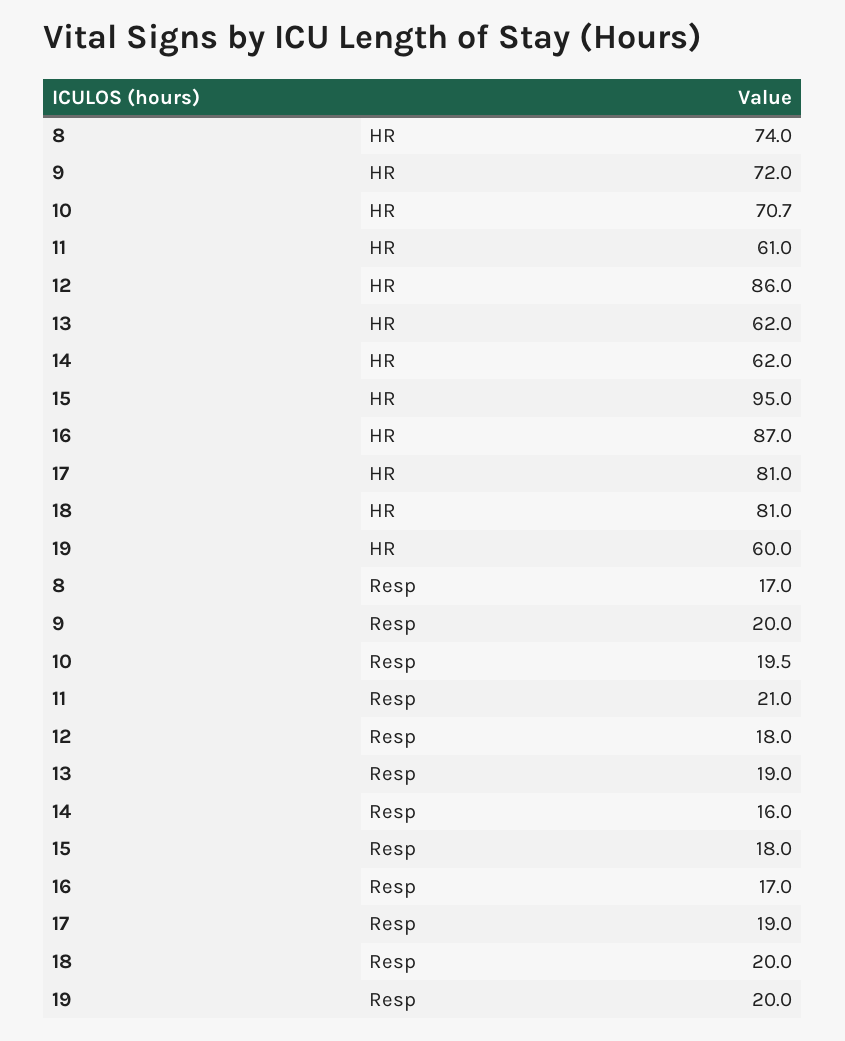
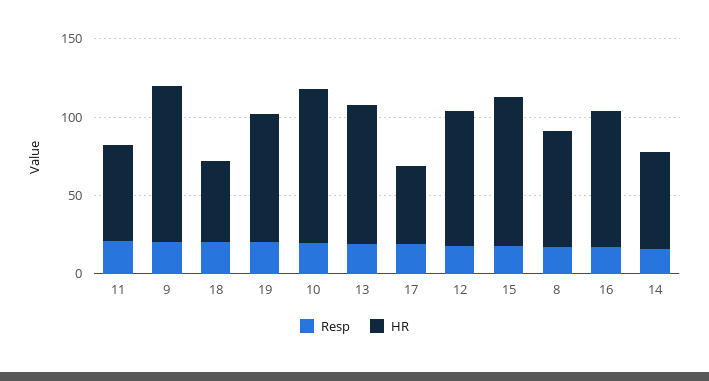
HR, 9: 72 -> 100
HR, 10: 70.7 -> 100
HR, 13: 62 -> 90
HR, 17: 81 -> 50
HR, 18: 81 -> 50
HR, 19: 60 -> 80

